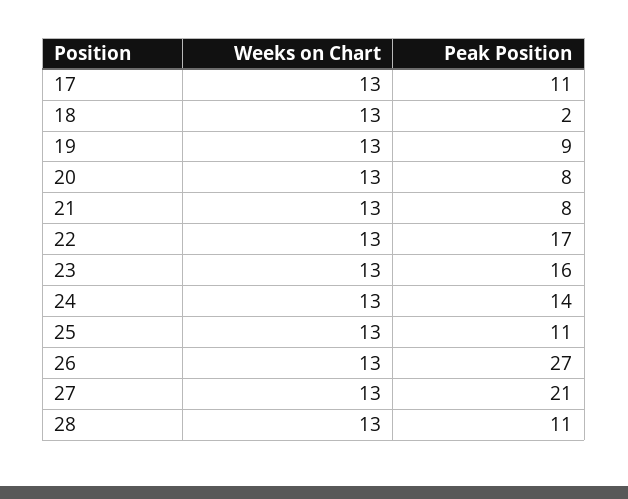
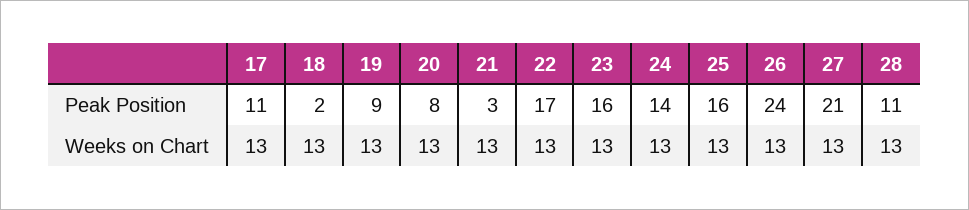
Peak Position, 21: 8 -> 3
Peak Position, 25: 11 -> 16
Peak Position, 26: 27 -> 24

